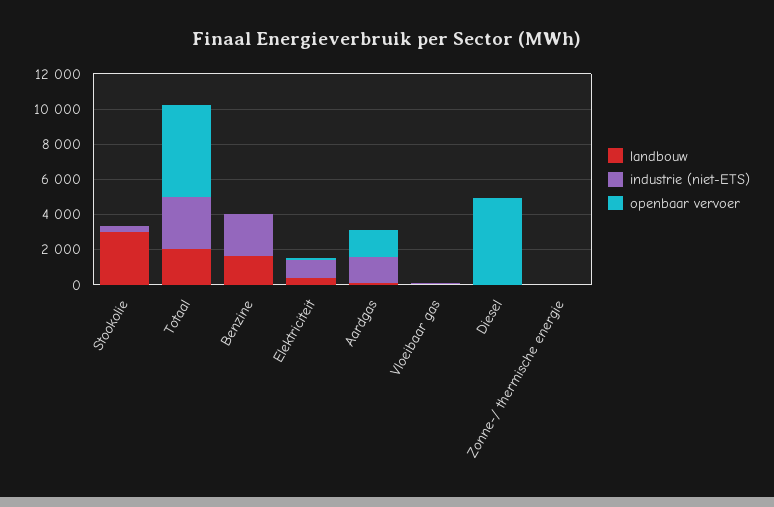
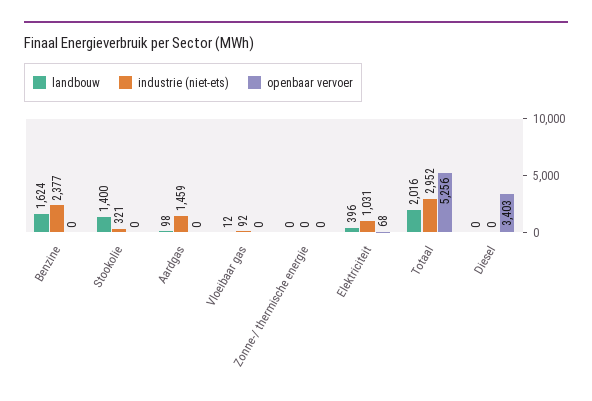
landbouw, Stookolie: 3000 -> 1400
openbaar vervoer, Aardgas: 1500 -> 0
openbaar vervoer, Diesel: 5000 -> 3403

